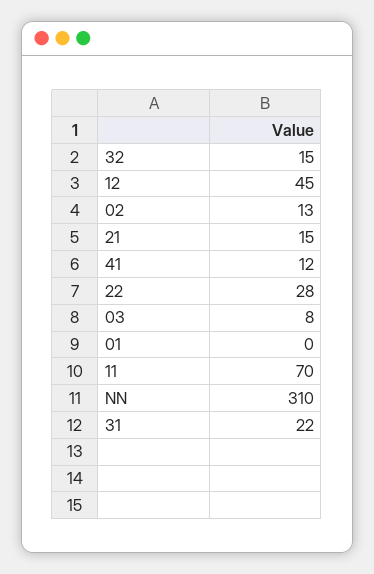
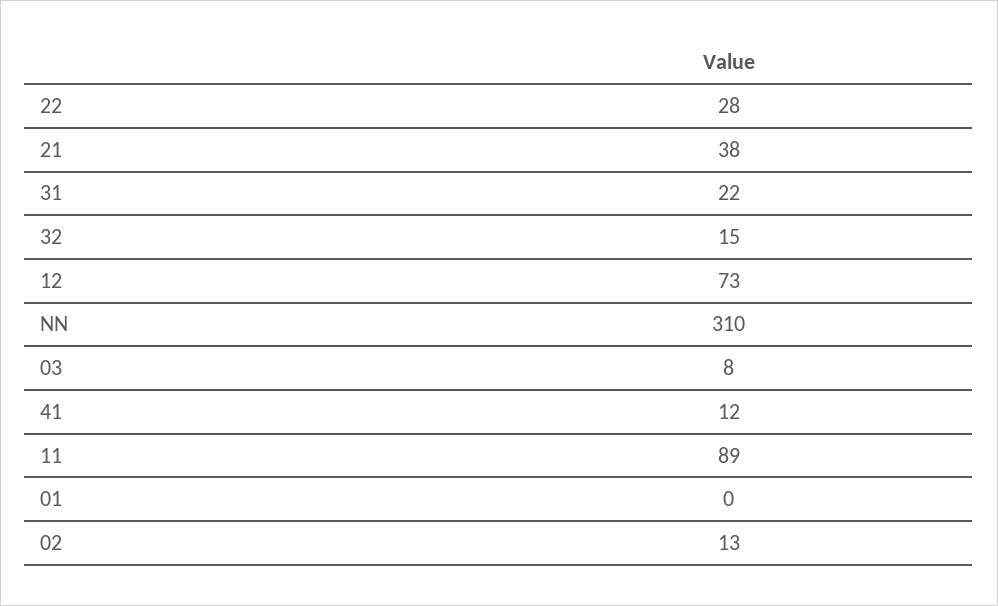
12: 45 -> 73
21: 15 -> 38
11: 70 -> 89

